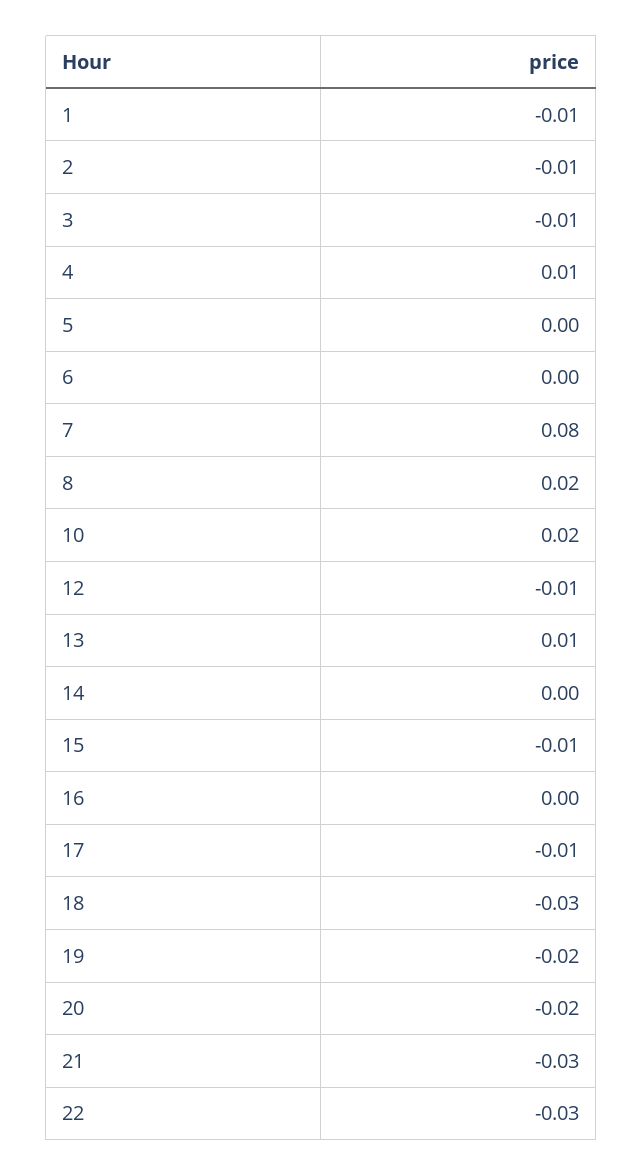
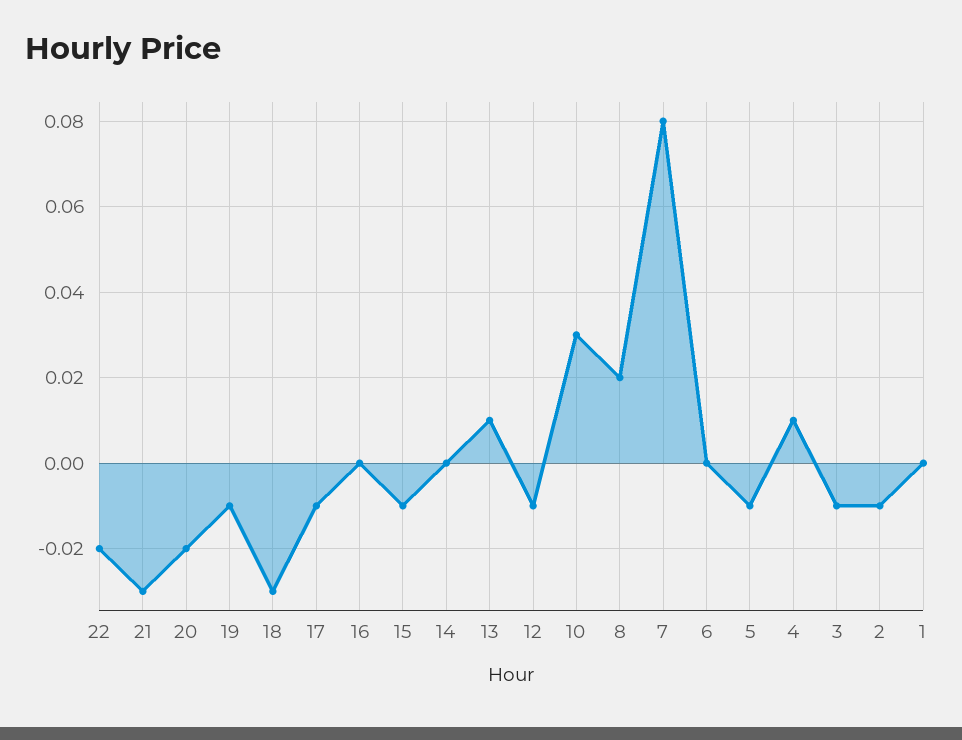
1: -0.01 -> 0
5: 0 -> -0.01
10: 0.02 -> 0.03
19: -0.02 -> -0.01
22: -0.03 -> -0.02

